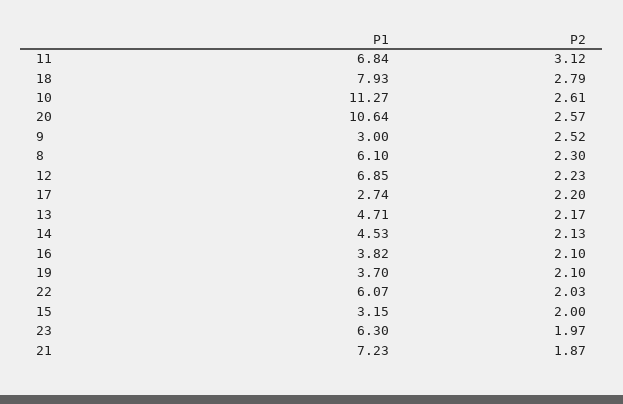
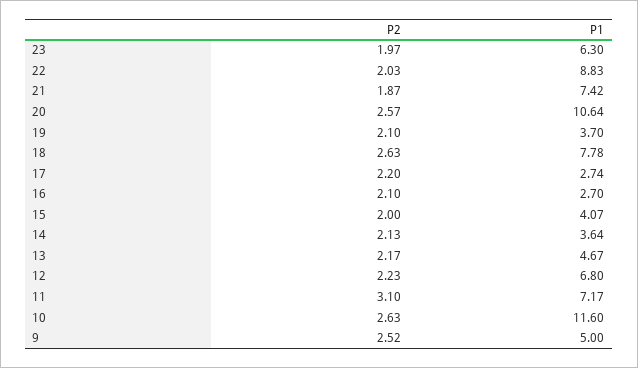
P1, 11: 6.84 -> 7.17
P2, 11: 3.12 -> 3.1
P1, 18: 7.93 -> 7.78
P2, 18: 2.79 -> 2.63
P1, 10: 11.27 -> 11.6
P2, 10: 2.61 -> 2.63
P1, 9: 3 -> 5
P1, 8: 6.1 -> none
P2, 8: 2.3 -> none
P1, 12: 6.85 -> 6.8
P1, 13: 4.71 -> 4.67
P1, 14: 4.53 -> 3.64
P1, 16: 3.82 -> 2.7
P1, 22: 6.07 -> 8.83
P1, 15: 3.15 -> 4.07
P1, 21: 7.23 -> 7.42

